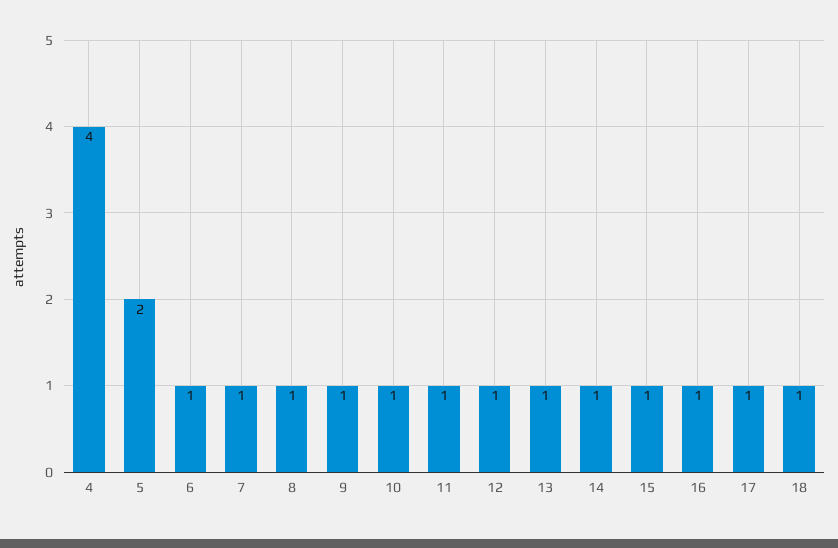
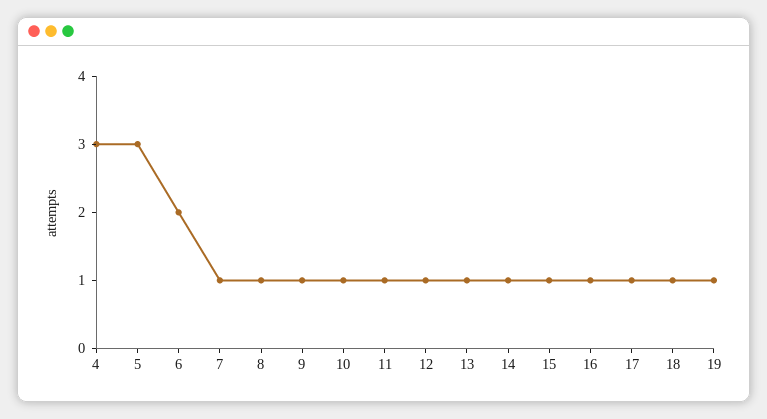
4: 4 -> 3
5: 2 -> 3
6: 1 -> 2
19: none -> 1

